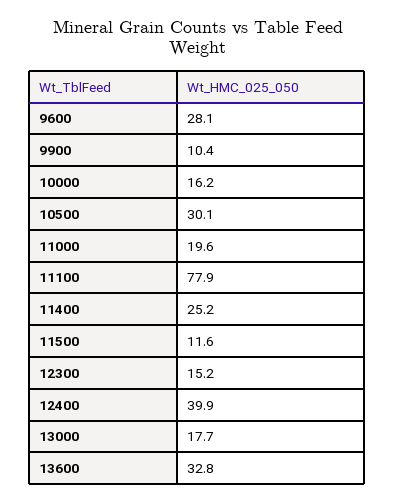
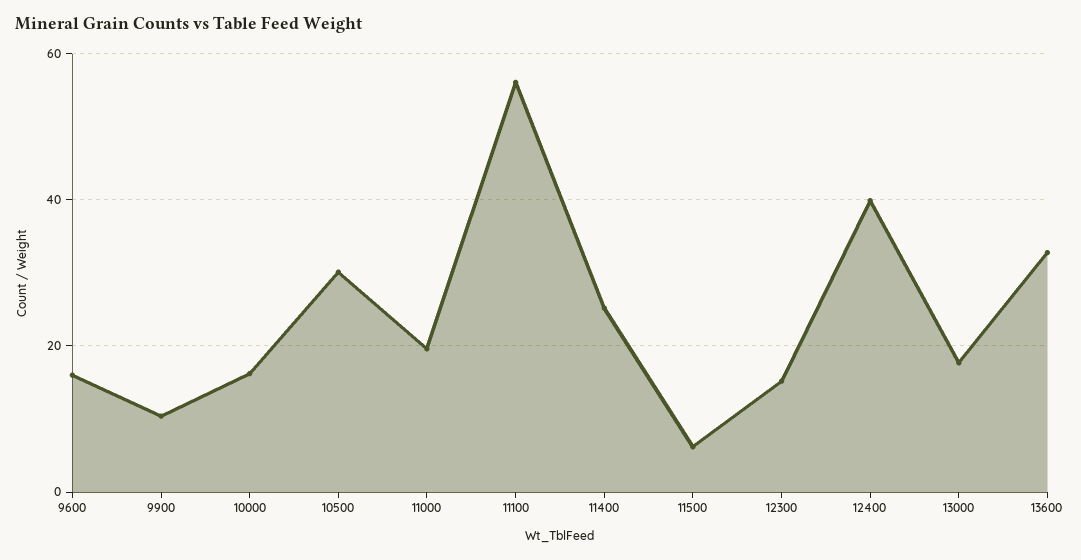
9600: 28.1 -> 16
11100: 77.9 -> 56
11500: 11.6 -> 6

